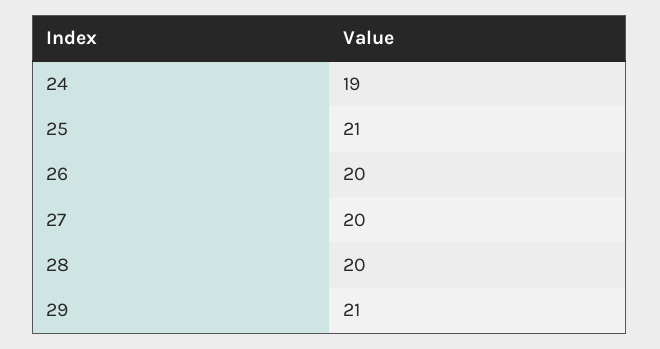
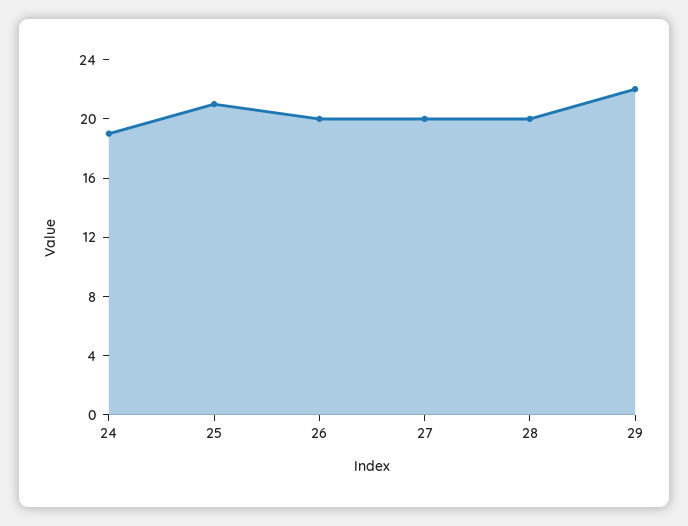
29: 21 -> 22

